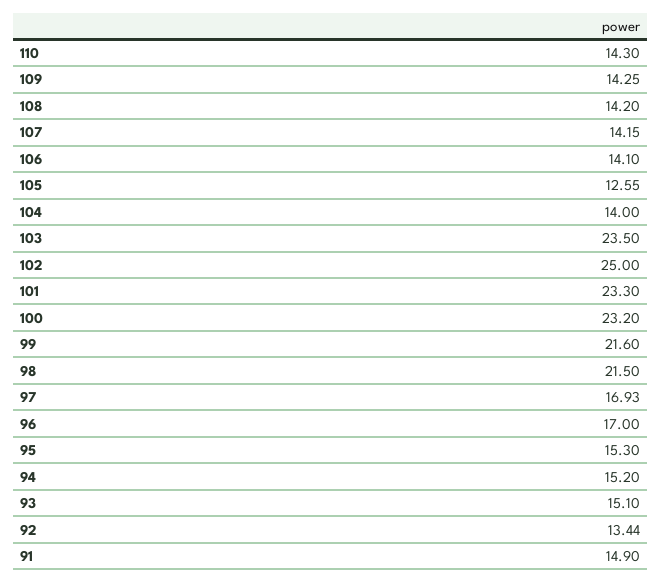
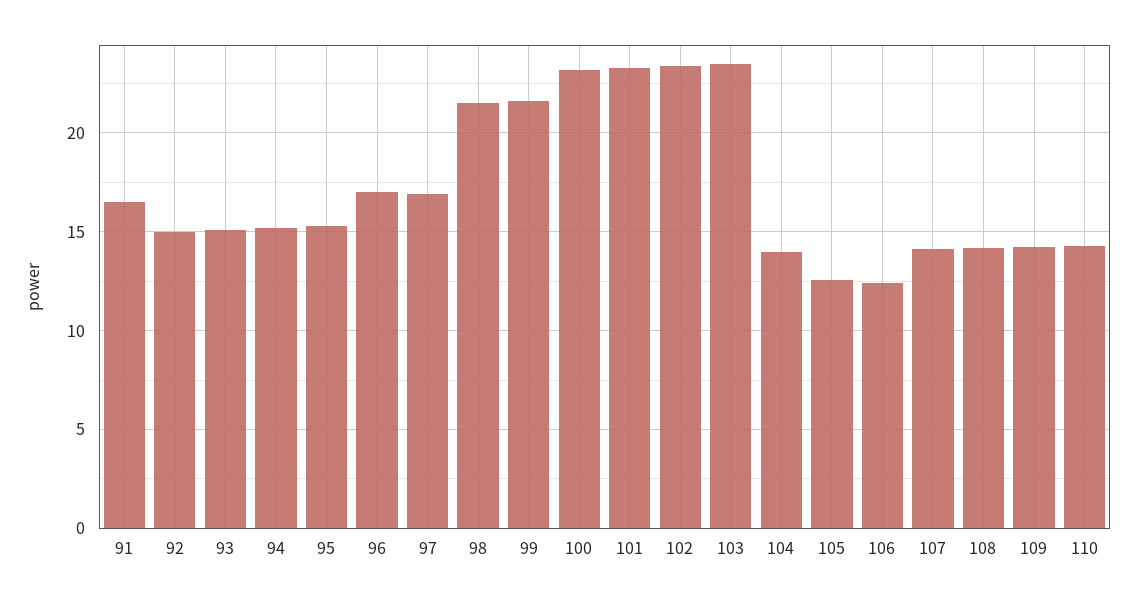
106: 14.1 -> 12.5
102: 25 -> 23.5
92: 13.44 -> 15
91: 14.9 -> 16.5

